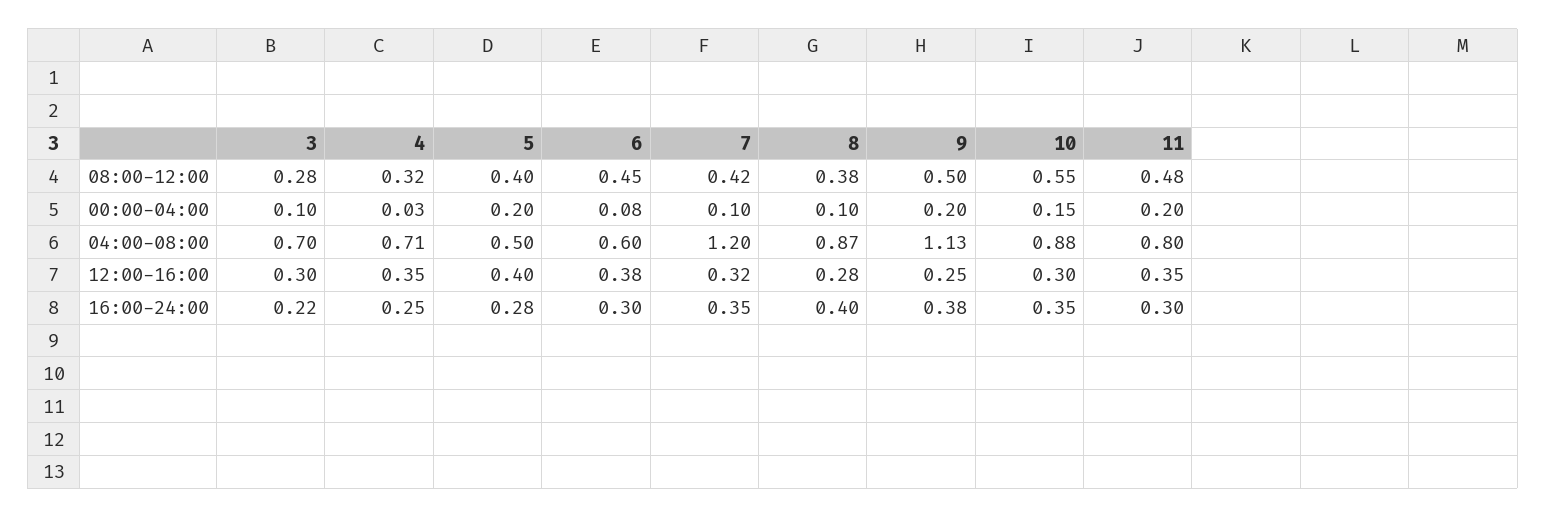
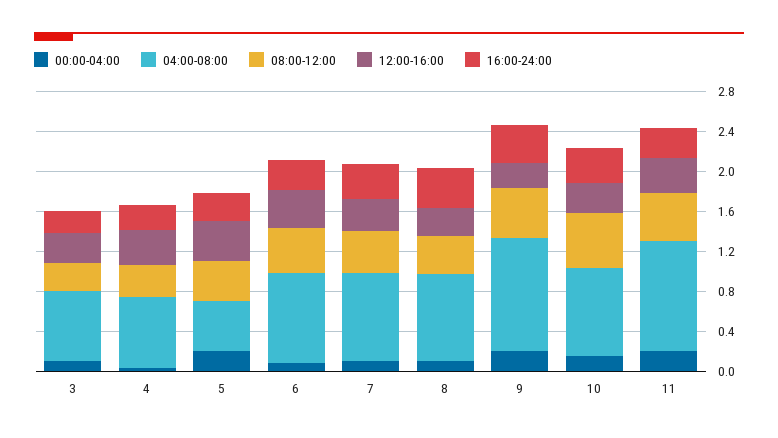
04:00-08:00, 6: 0.6 -> 0.9
04:00-08:00, 7: 1.2 -> 0.9
04:00-08:00, 11: 0.8 -> 1.1

